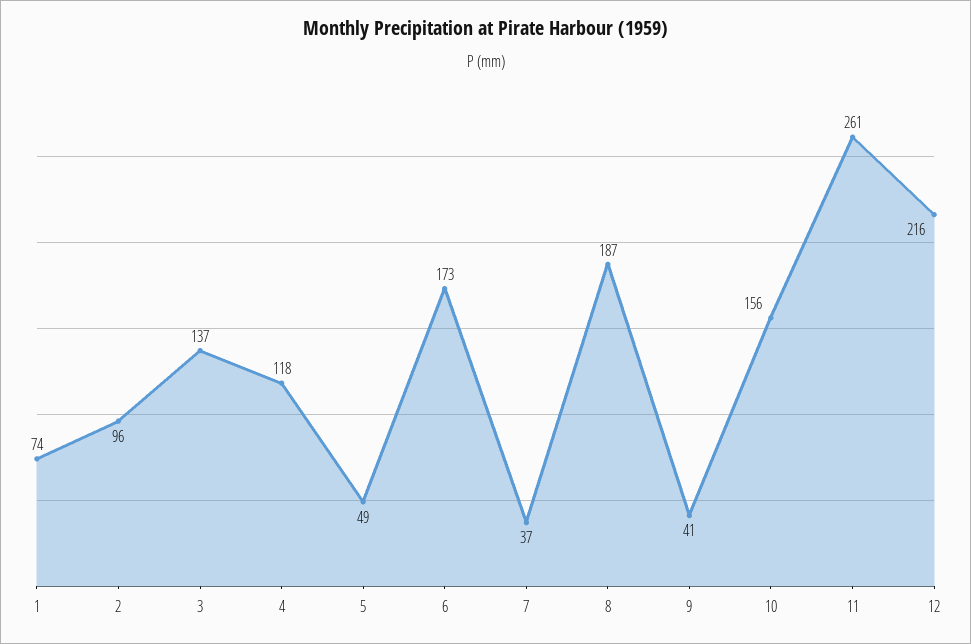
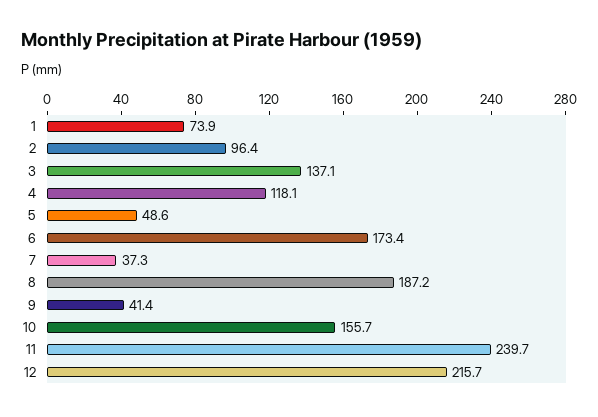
11: 261 -> 239.7

